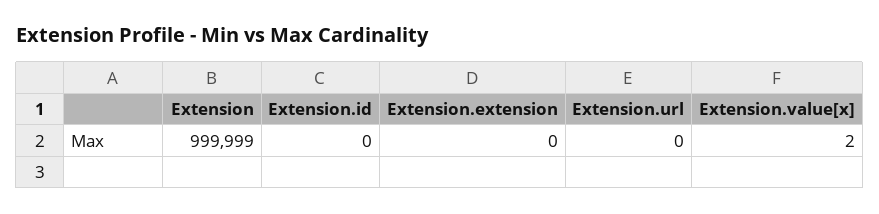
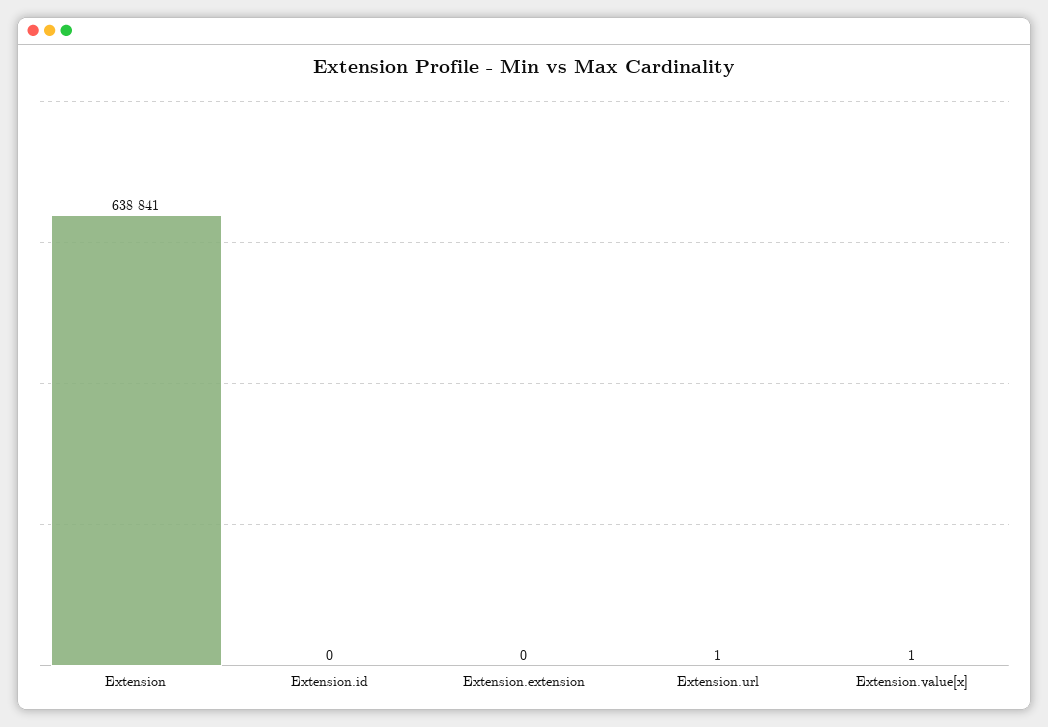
Extension: 999999 -> 638841
Extension.url: 0 -> 1
Extension.value[x]: 2 -> 1

